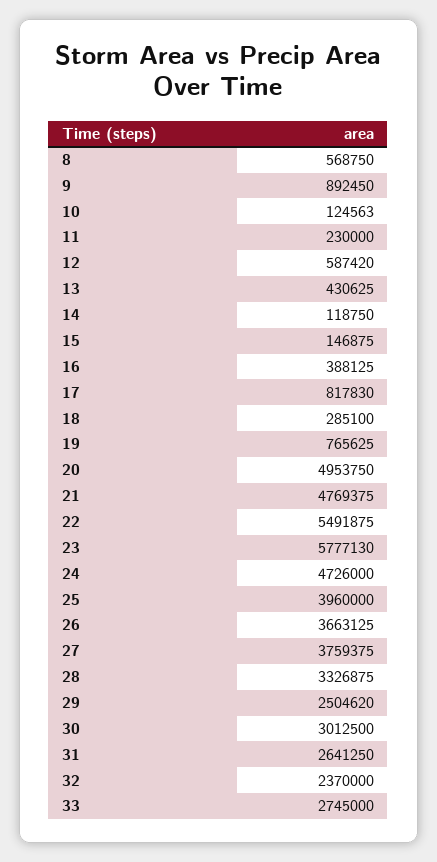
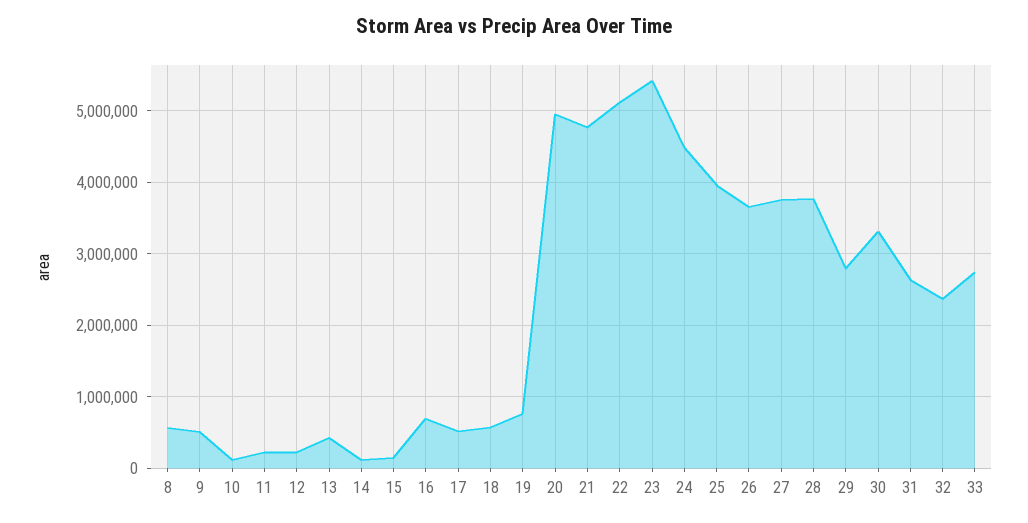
9: 892450 -> 500000
12: 587420 -> 200000
16: 388125 -> 700000
17: 817830 -> 500000
18: 285100 -> 600000
22: 5491875 -> 5100000
23: 5777130 -> 5400000
24: 4726000 -> 4500000
28: 3326875 -> 3800000
29: 2504620 -> 2800000
30: 3012500 -> 3300000

